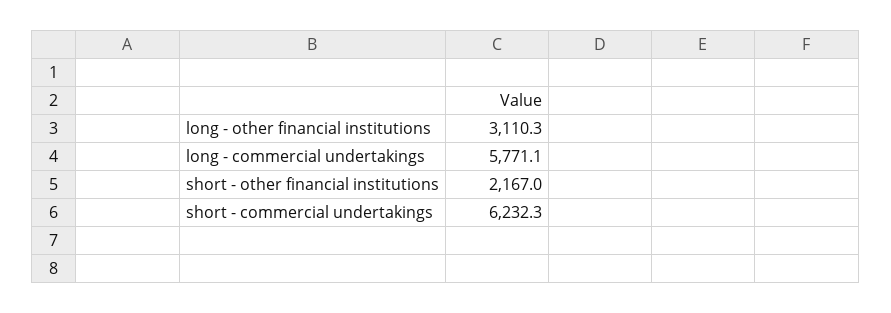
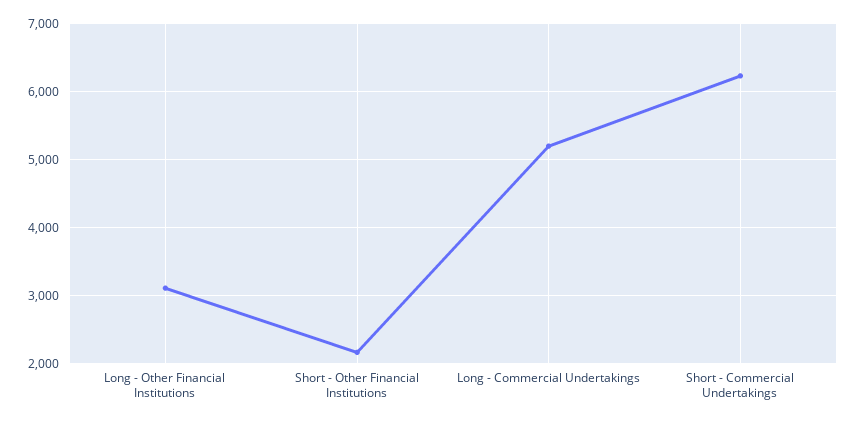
long - commercial undertakings: 5771.1 -> 5200

